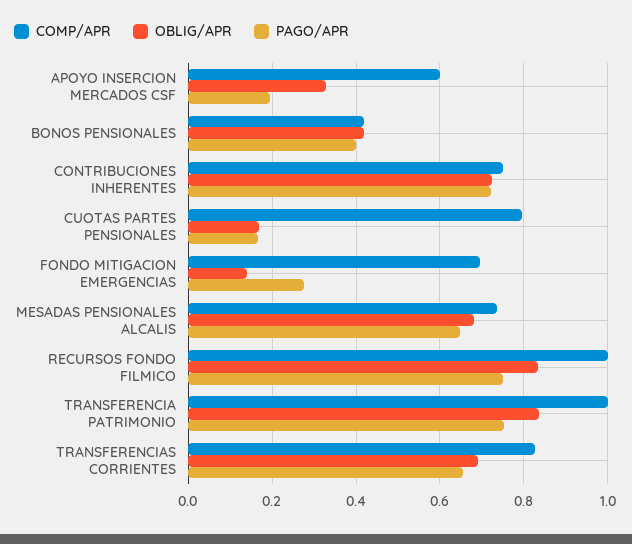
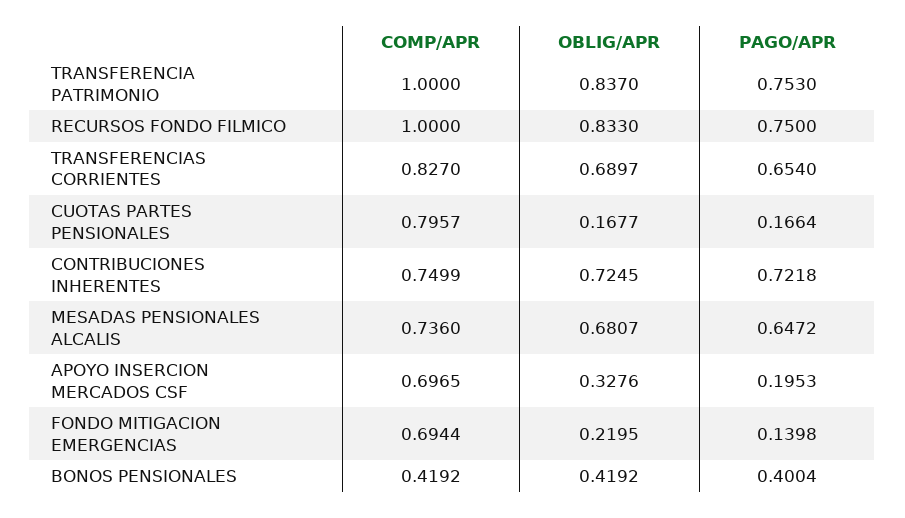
COMP/APR, APOYO INSERCION MERCADOS CSF: 0.6 -> 0.6965
OBLIG/APR, FONDO MITIGACION EMERGENCIAS: 0.14 -> 0.2195
PAGO/APR, FONDO MITIGACION EMERGENCIAS: 0.28 -> 0.1398

